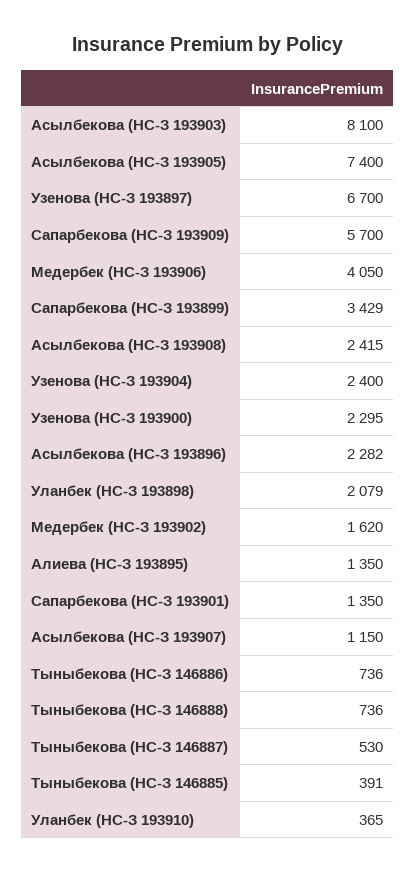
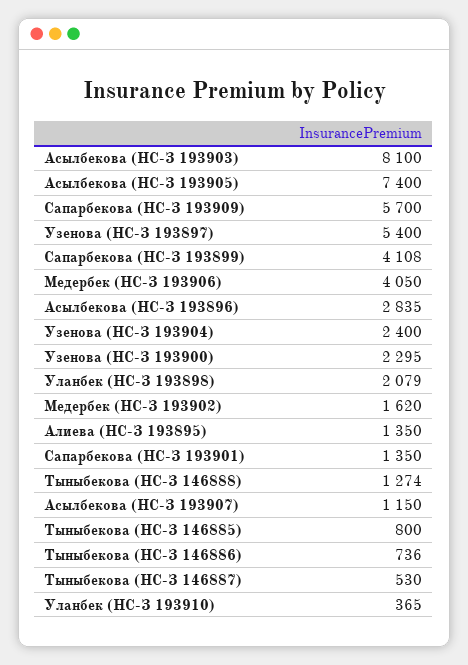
Узенова (НС-З 193897): 6700 -> 5400
Сапарбекова (НС-З 193899): 3429 -> 4108
Асылбекова (НС-З 193908): 2415 -> none
Асылбекова (НС-З 193896): 2282 -> 2835
Тыныбекова (НС-З 146888): 736 -> 1274
Тыныбекова (НС-З 146885): 391 -> 800

